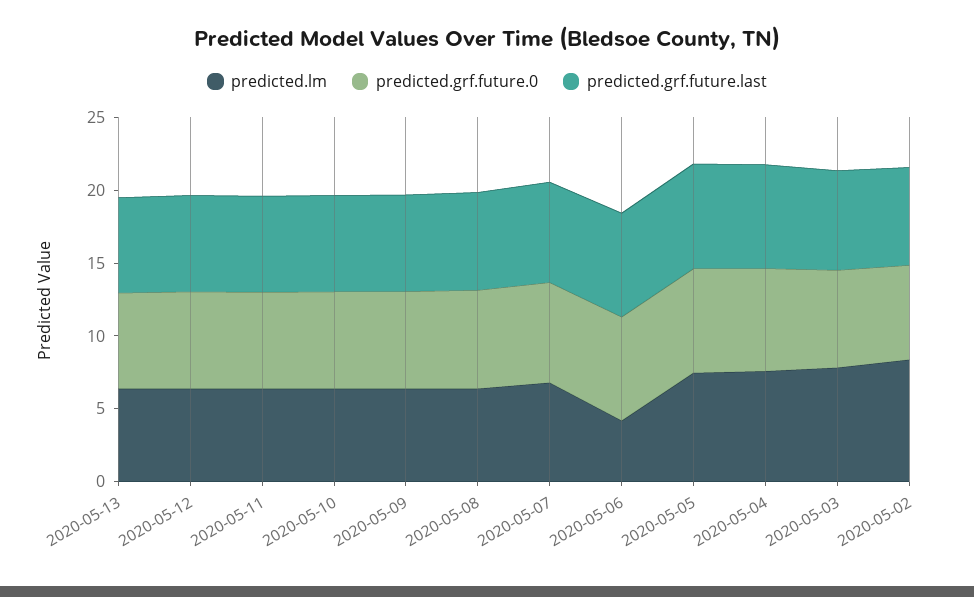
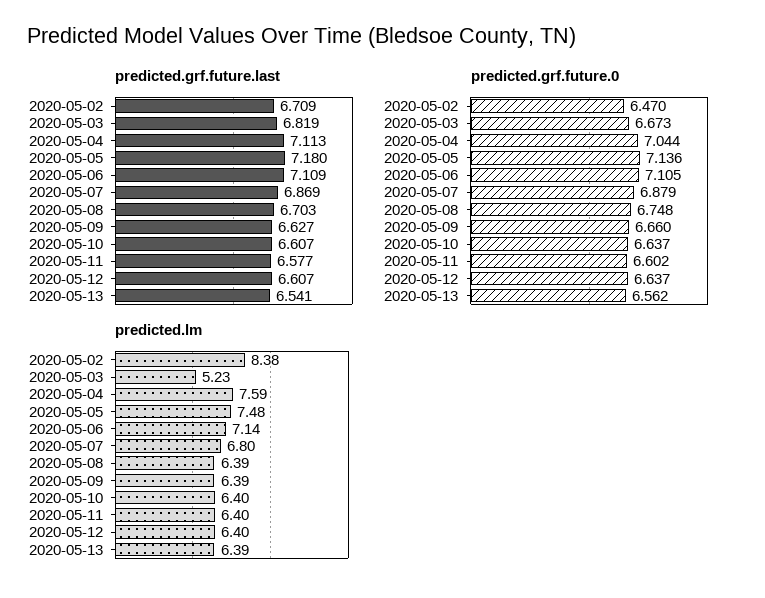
predicted.lm, 2020-05-06: 4 -> 7.14
predicted.lm, 2020-05-03: 8 -> 5.23

